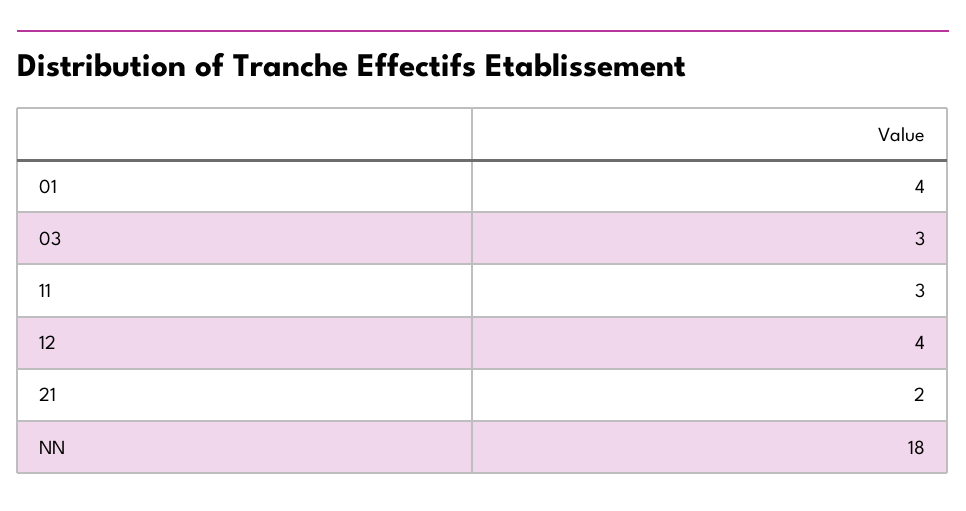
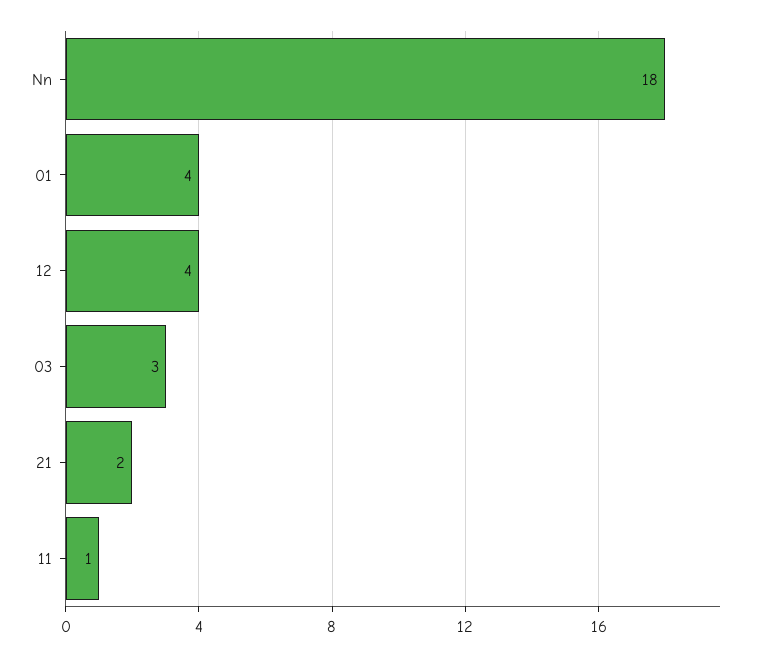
11: 3 -> 1

